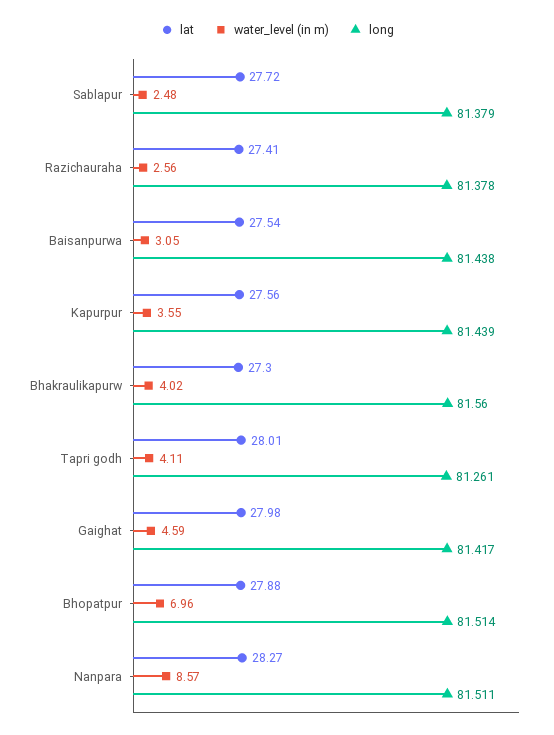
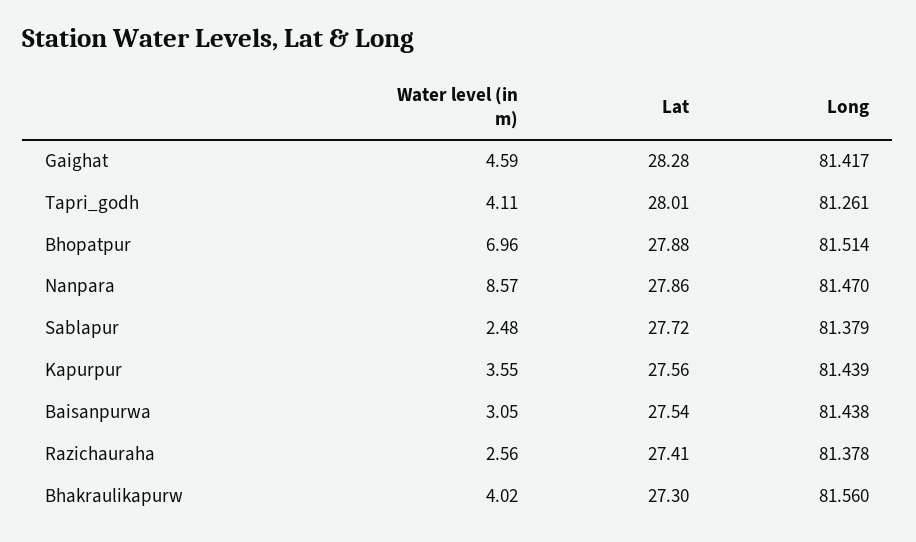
lat, Gaighat: 27.98 -> 28.28
lat, Nanpara: 28.27 -> 27.86
long, Nanpara: 81.511 -> 81.47

